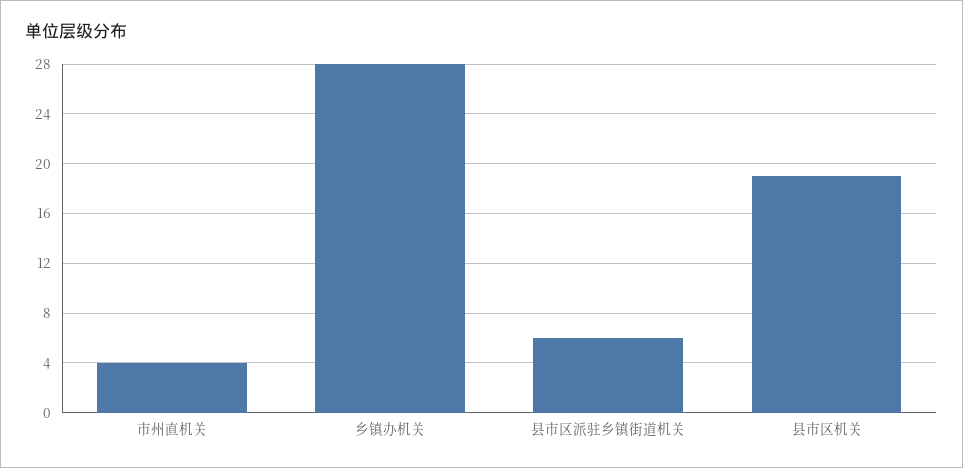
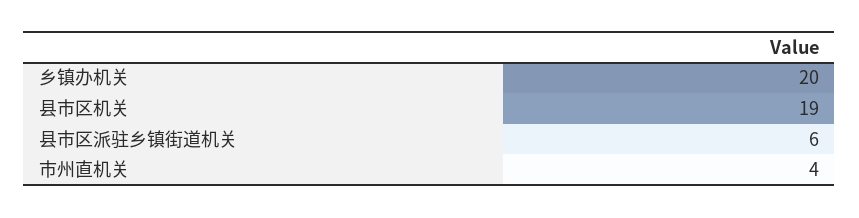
乡镇办机关: 28 -> 20

